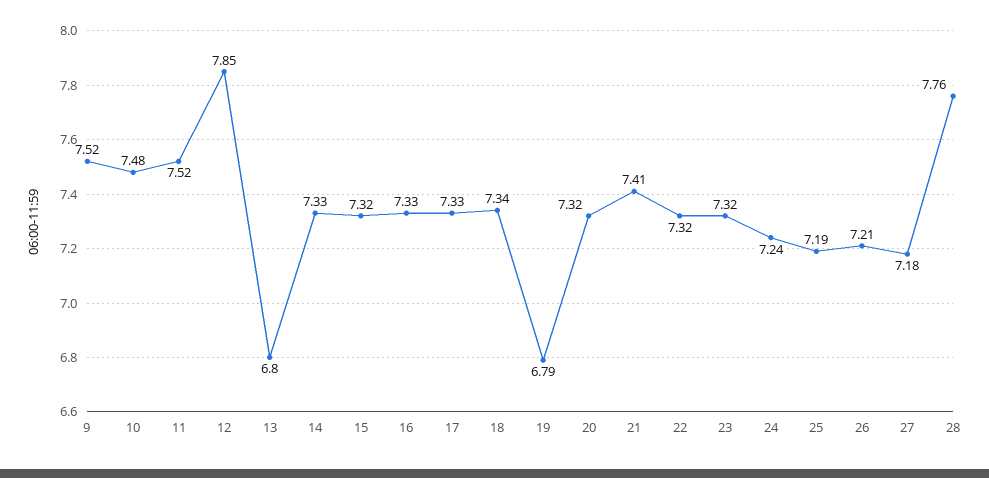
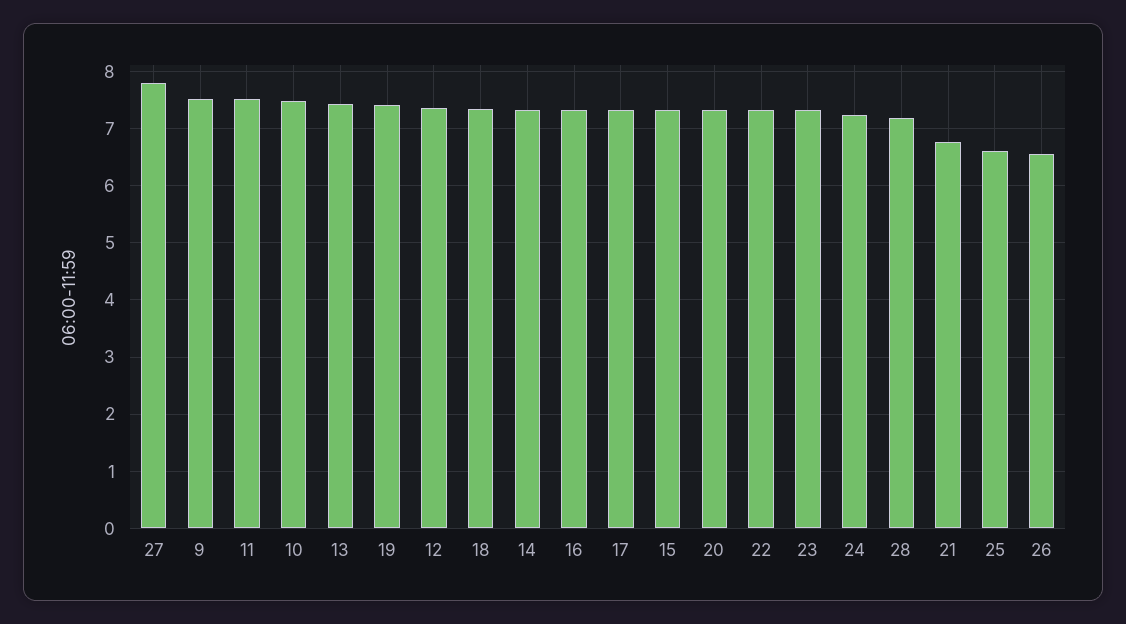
12: 7.85 -> 7.4
13: 6.8 -> 7.4
19: 6.79 -> 7.4
21: 7.41 -> 6.8
25: 7.19 -> 6.6
26: 7.21 -> 6.6
27: 7.18 -> 7.8
28: 7.76 -> 7.2

